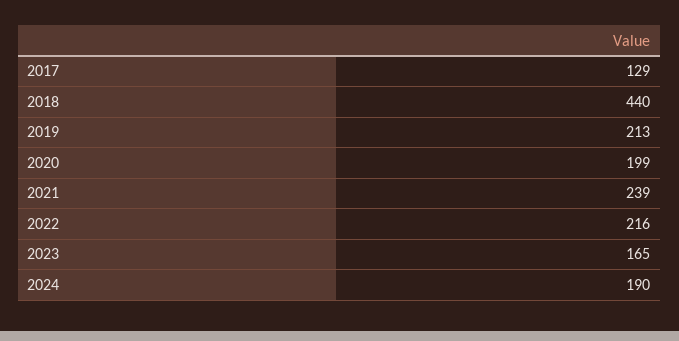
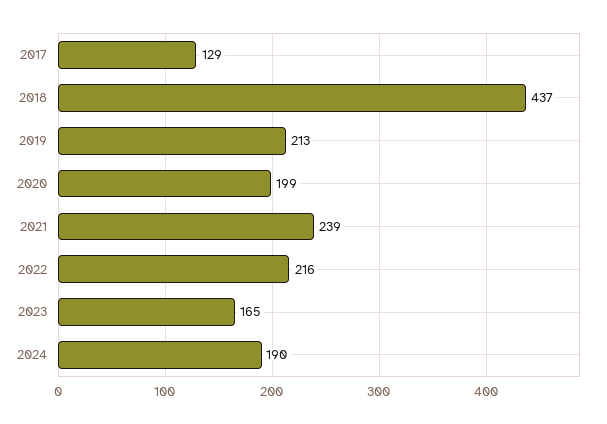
2018: 440 -> 437

